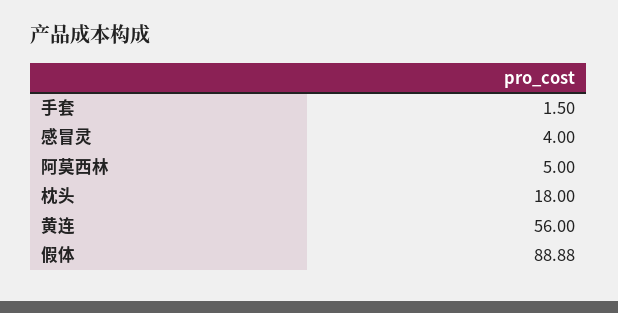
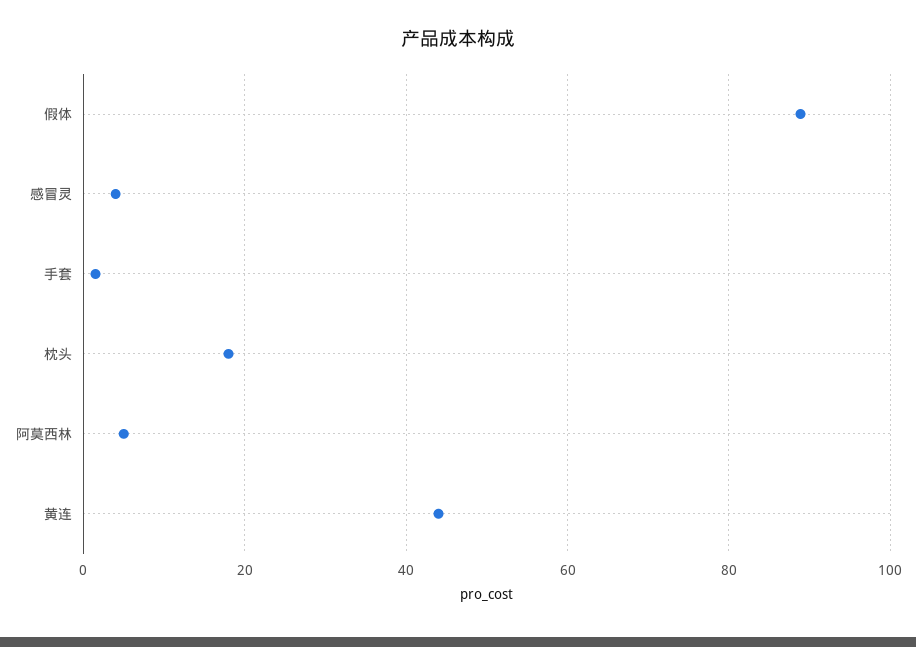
黄连: 56 -> 44

